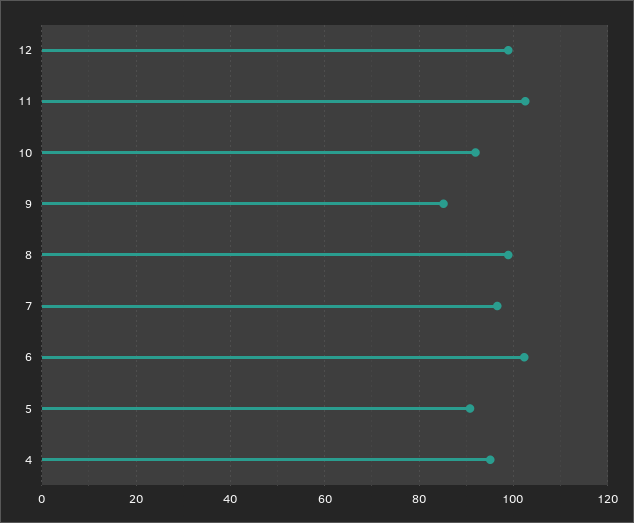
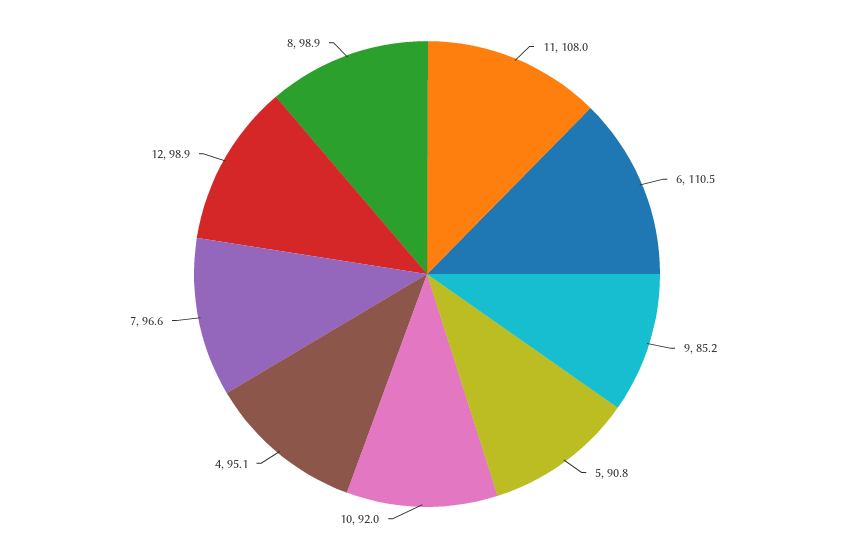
11: 102 -> 108
6: 102 -> 110.5

